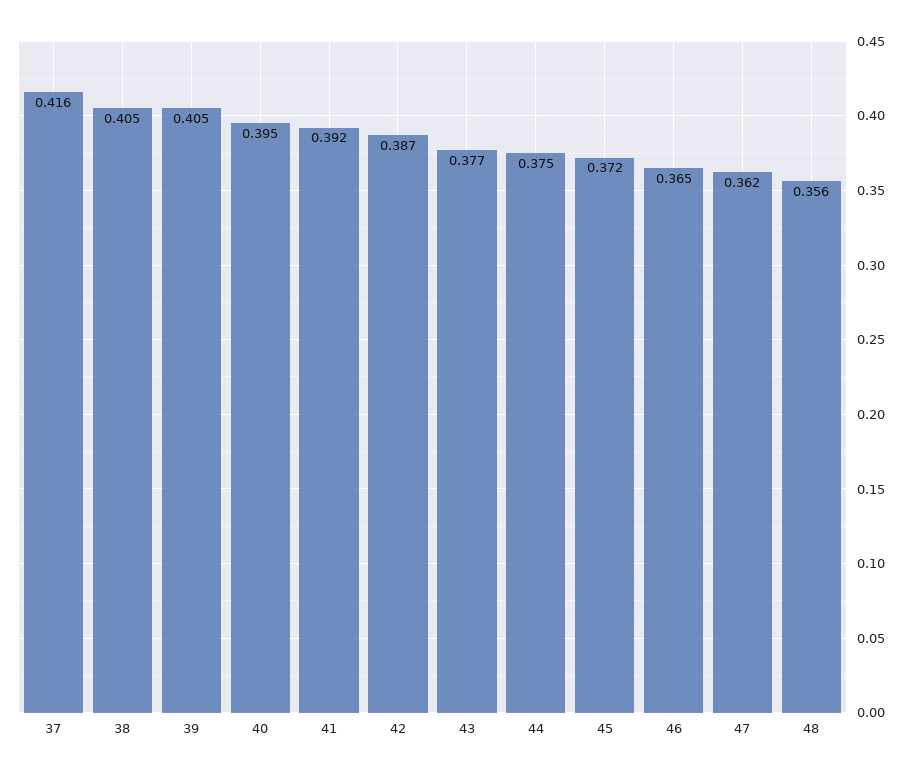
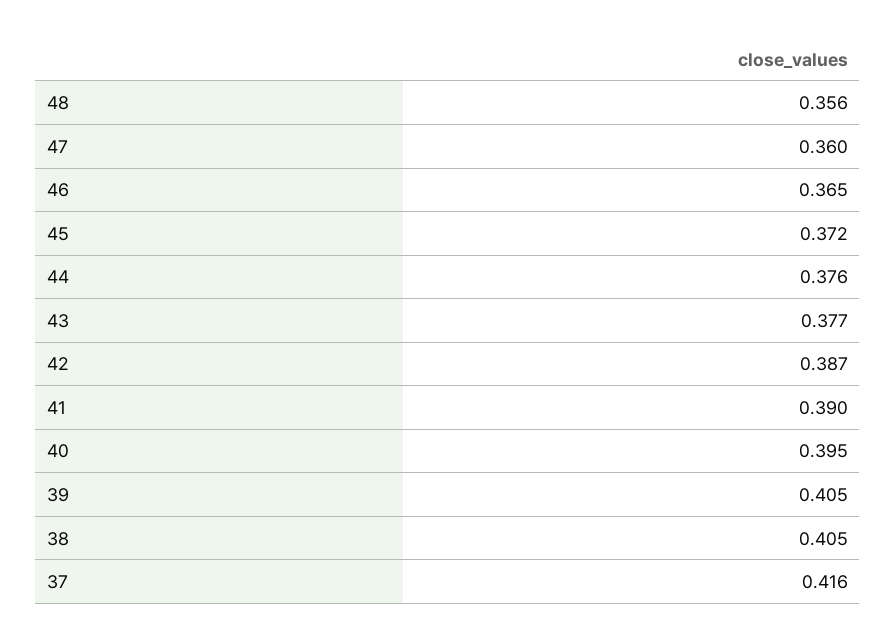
41: 0.392 -> 0.39
44: 0.375 -> 0.376
47: 0.362 -> 0.36

